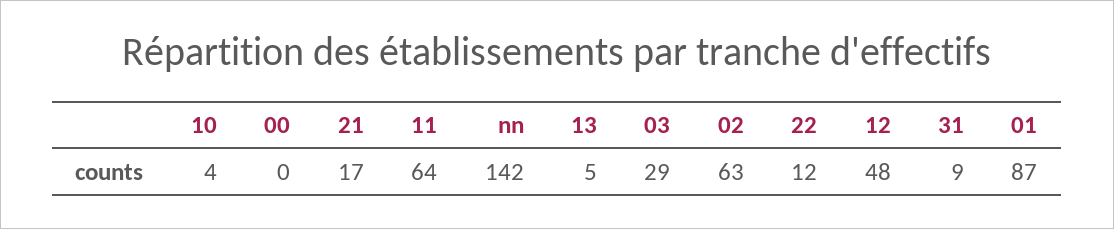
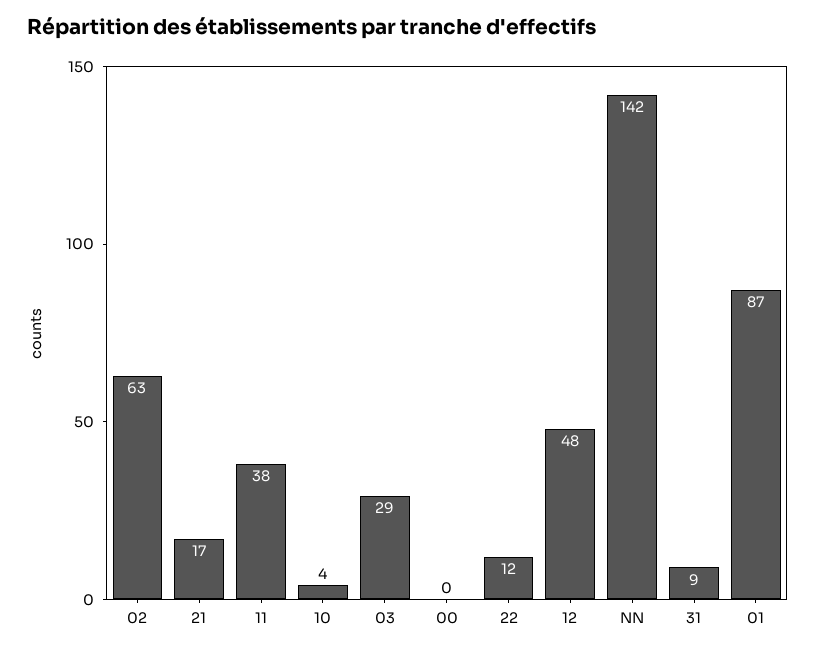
11: 64 -> 38
13: 5 -> none

